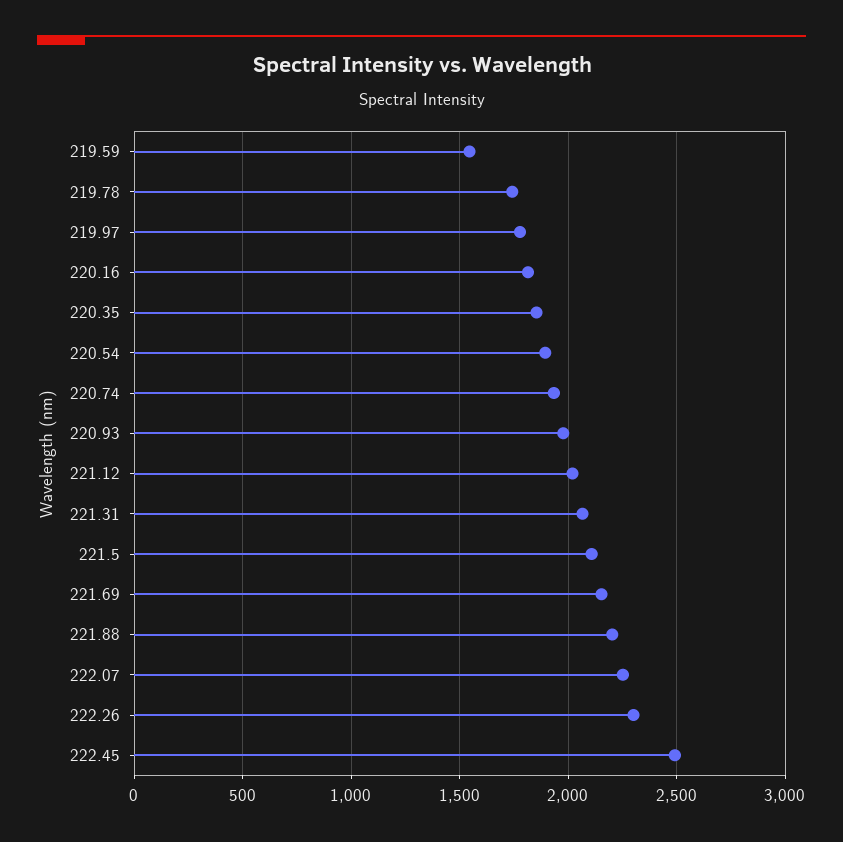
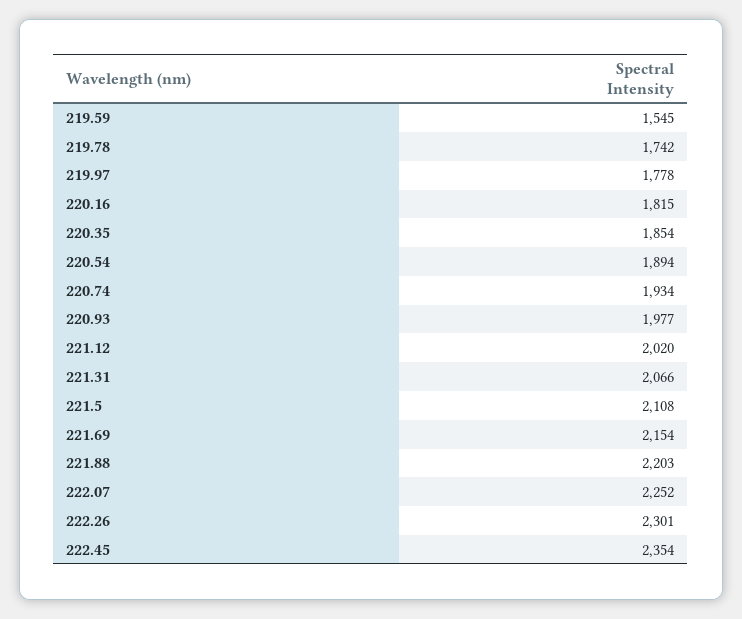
222.45: 2500 -> 2354

